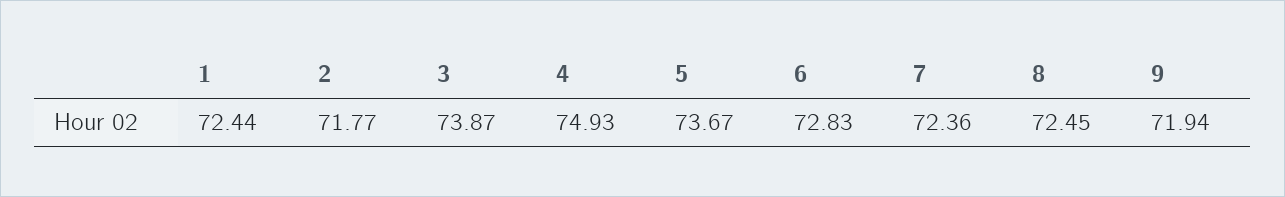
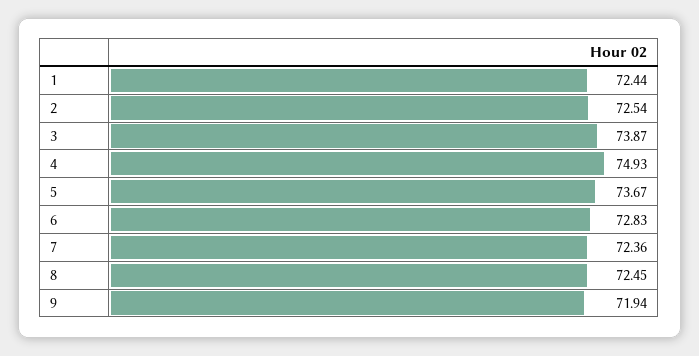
2: 71.77 -> 72.54

